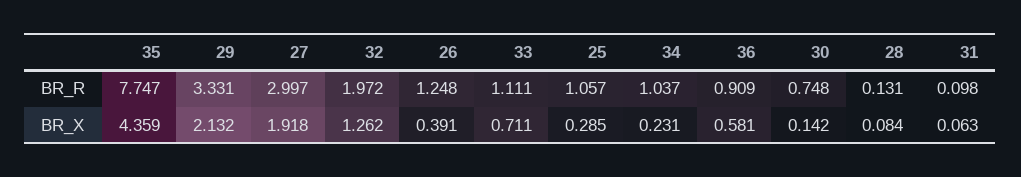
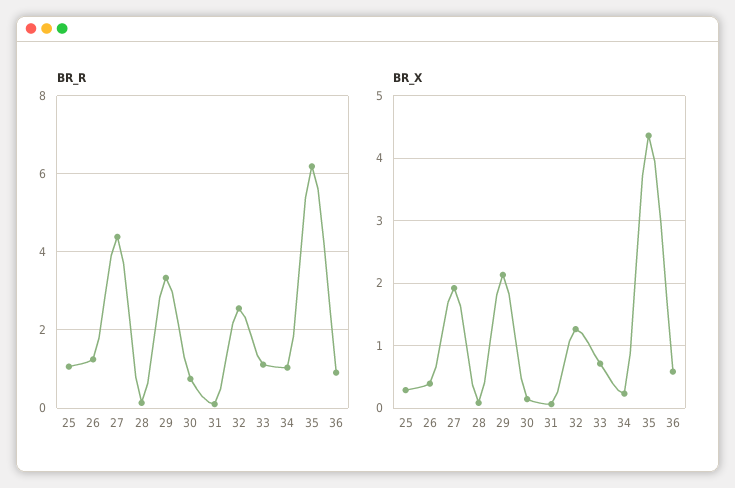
BR_R, 35: 7.747 -> 6.2
BR_R, 27: 2.997 -> 4.4
BR_R, 32: 1.972 -> 2.6

